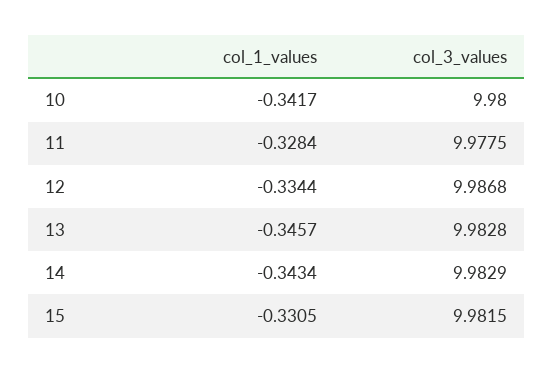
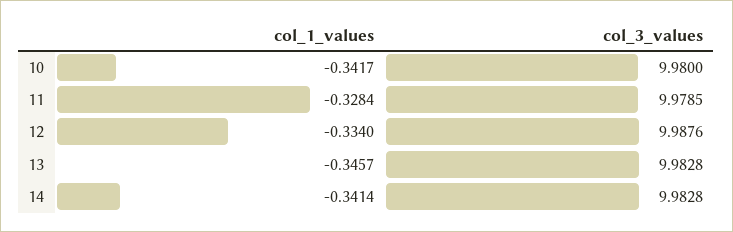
col_3_values, 11: 9.9775 -> 9.9785
col_1_values, 12: -0.3344 -> -0.334
col_3_values, 12: 9.9868 -> 9.9876
col_1_values, 14: -0.3434 -> -0.3414
col_3_values, 14: 9.9829 -> 9.9828
col_1_values, 15: -0.3305 -> none
col_3_values, 15: 9.9815 -> none

